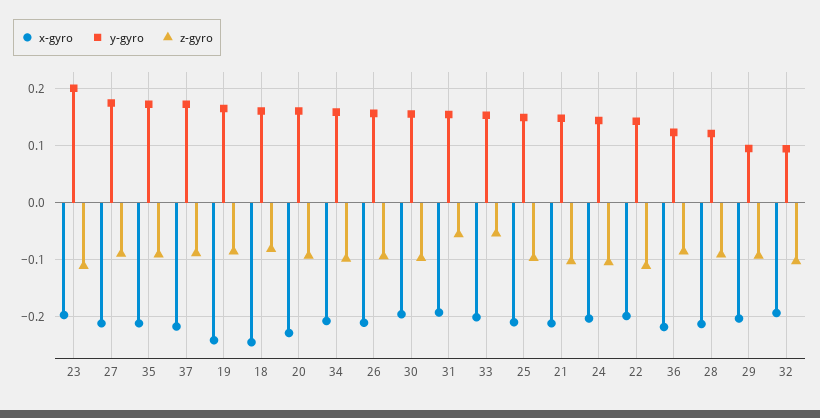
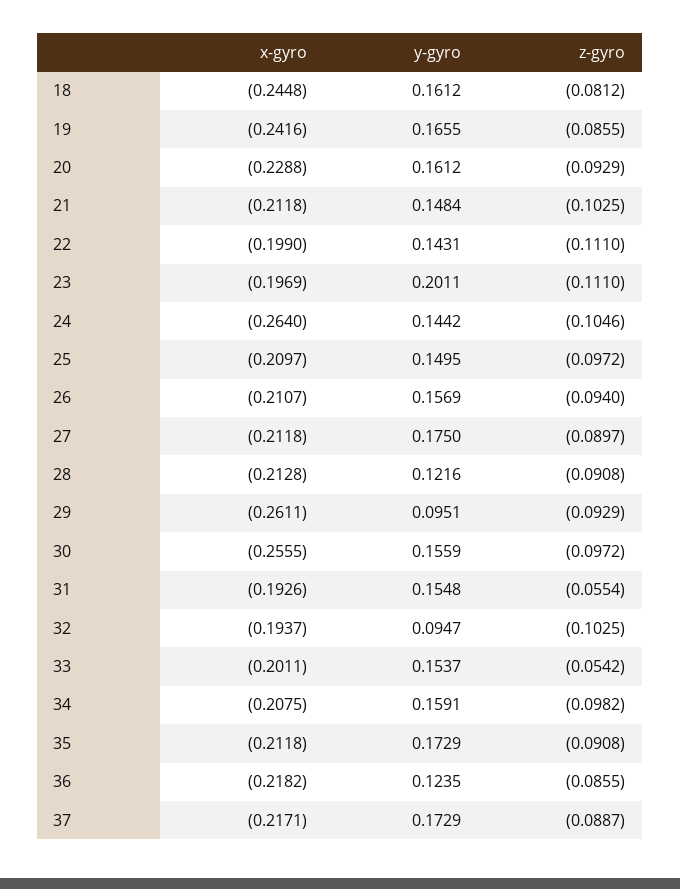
x-gyro, 30: -0.2 -> -0.2555
x-gyro, 24: -0.2 -> -0.264
x-gyro, 29: -0.2 -> -0.2611

